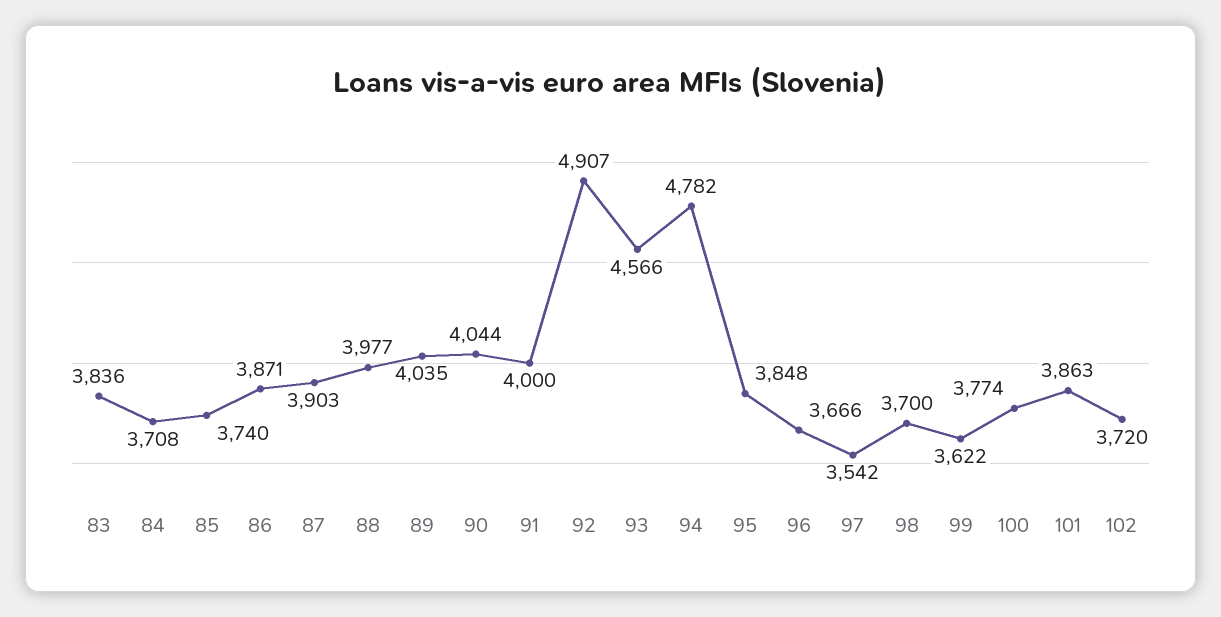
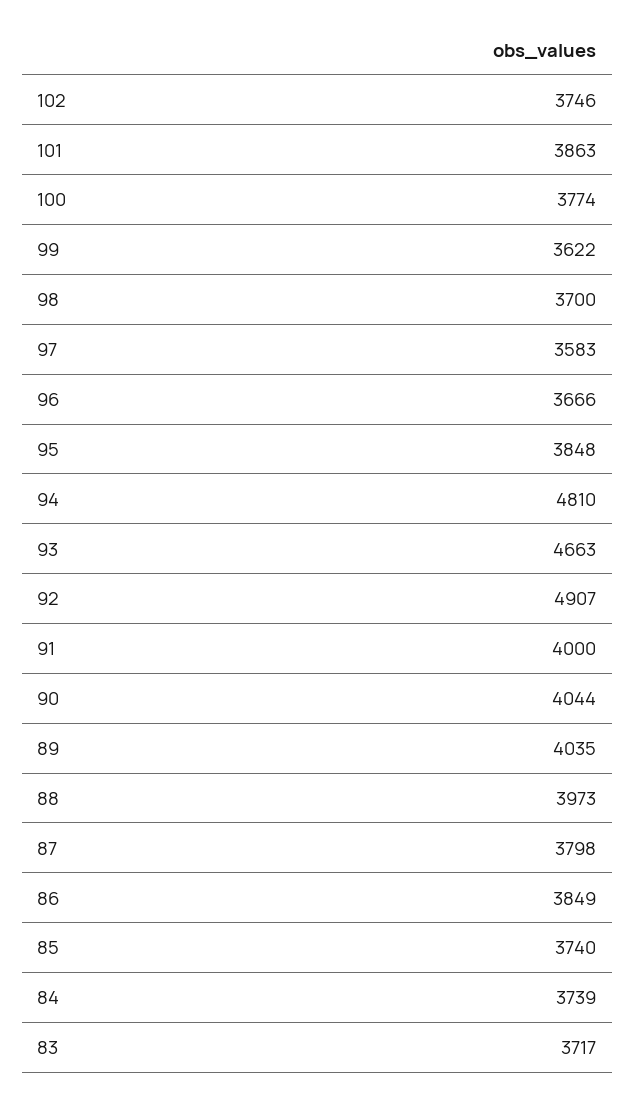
83: 3836 -> 3717
84: 3708 -> 3739
86: 3871 -> 3849
87: 3903 -> 3798
88: 3977 -> 3973
93: 4566 -> 4663
94: 4782 -> 4810
97: 3542 -> 3583
102: 3720 -> 3746

